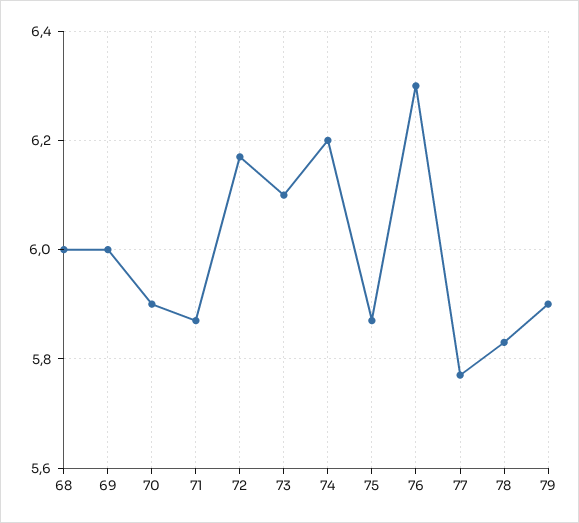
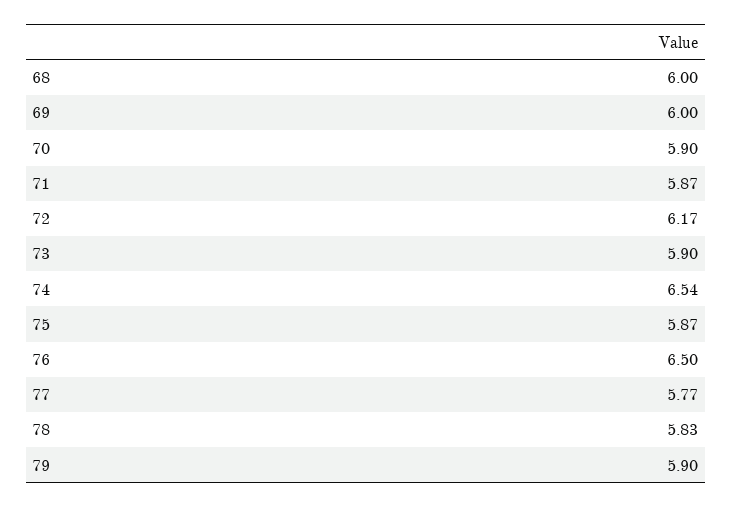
73: 6.1 -> 5.9
74: 6.2 -> 6.54
76: 6.3 -> 6.5

